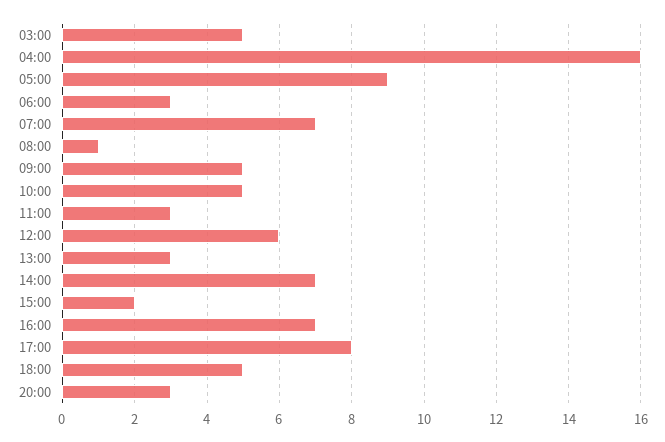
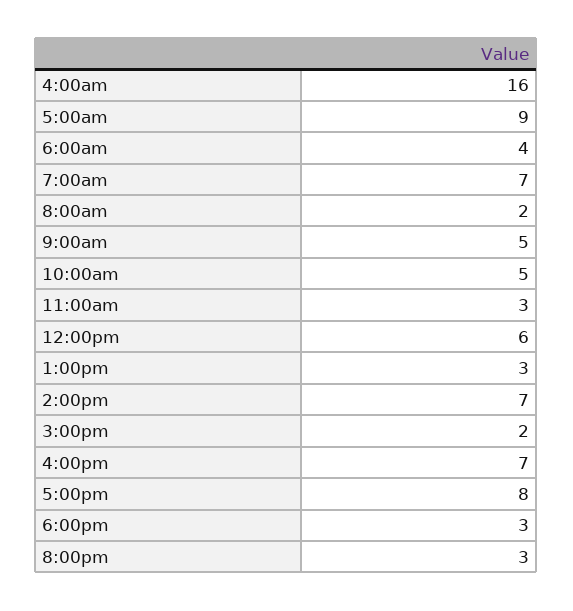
03:00: 5 -> none
06:00: 3 -> 4
08:00: 1 -> 2
18:00: 5 -> 3

